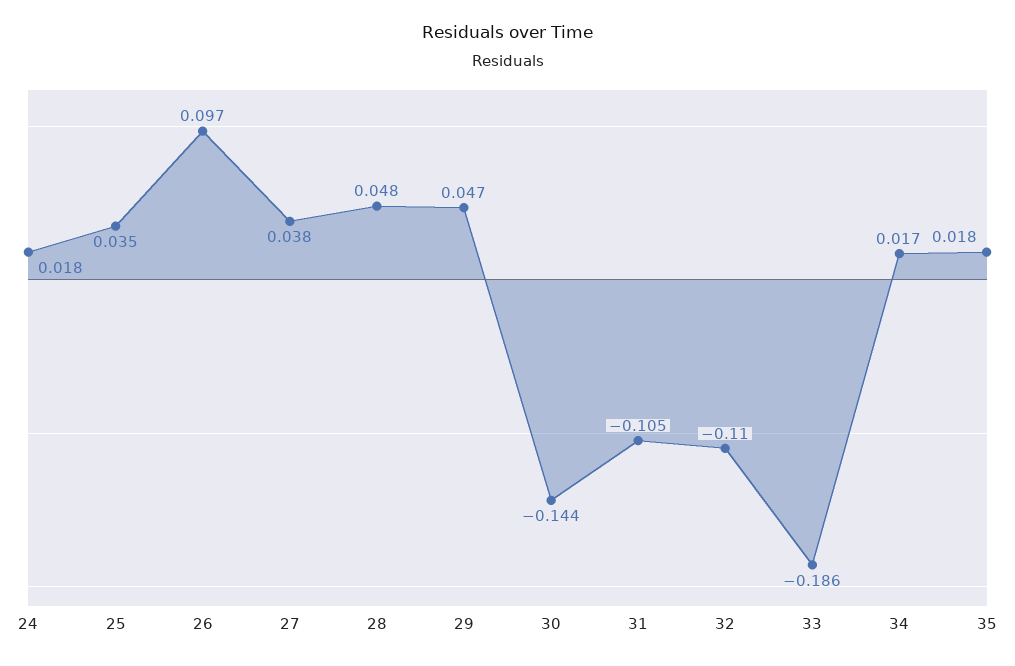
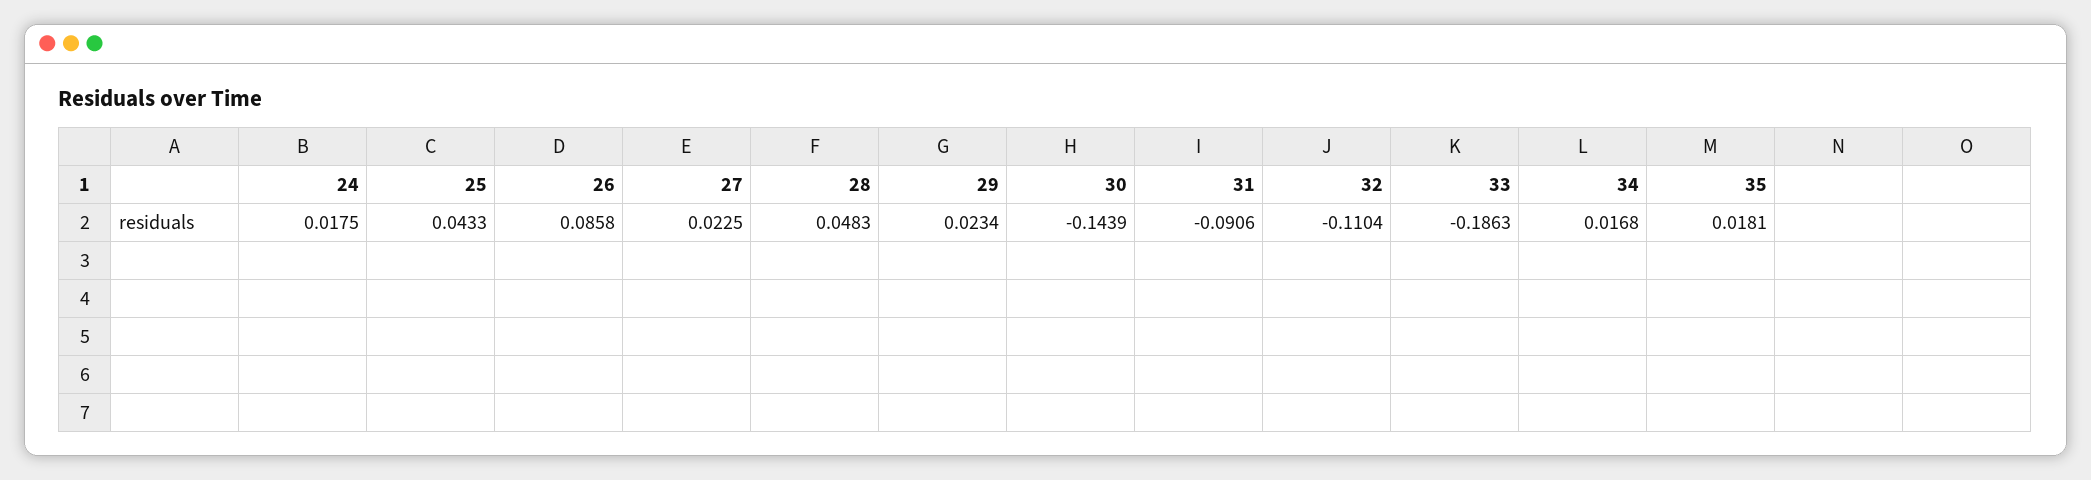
25: 0.035 -> 0.0433
26: 0.097 -> 0.0858
27: 0.038 -> 0.0225
29: 0.047 -> 0.0234
31: -0.105 -> -0.0906

